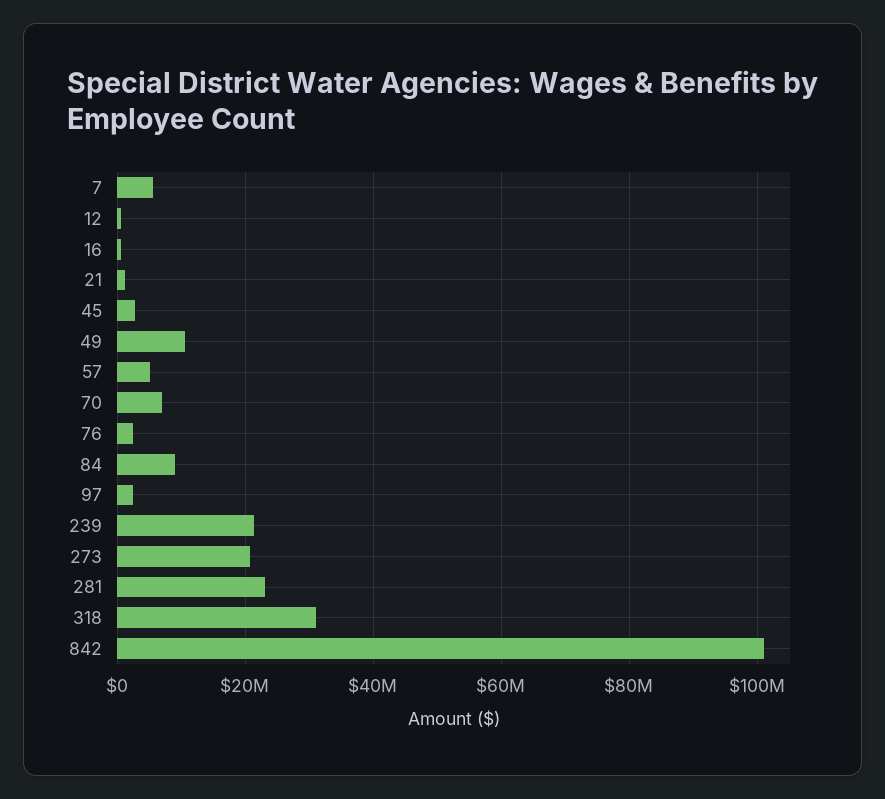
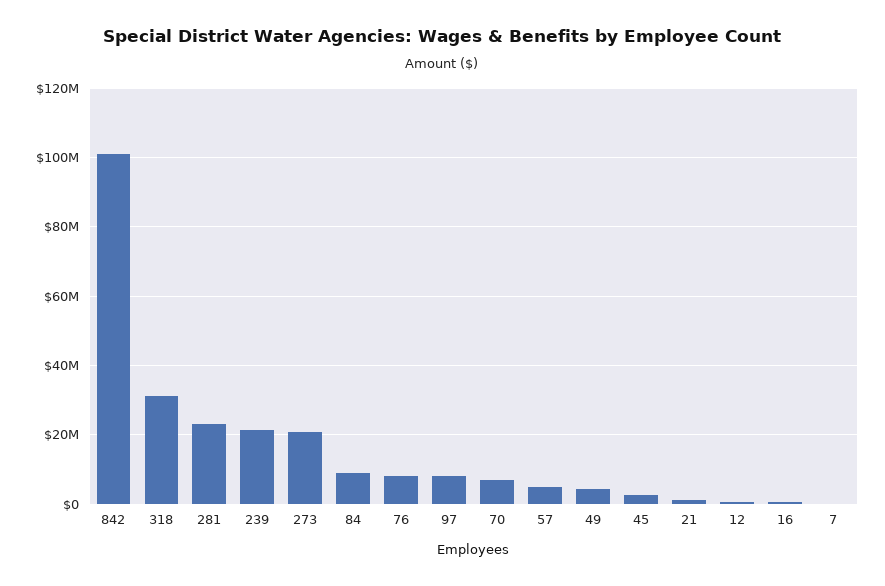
7: 6000000 -> 0
49: 10000000 -> 4000000
76: 2000000 -> 8000000
97: 2000000 -> 8000000

